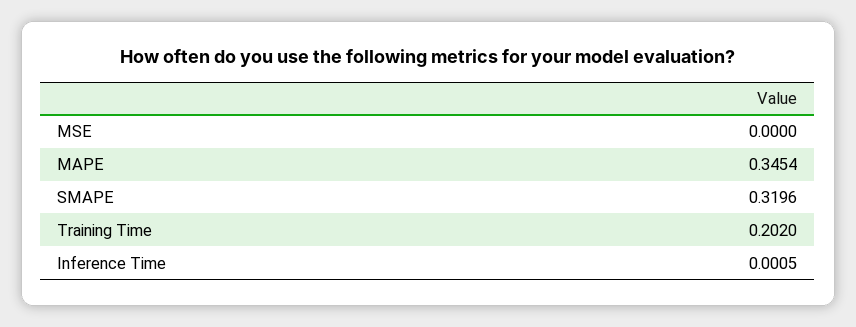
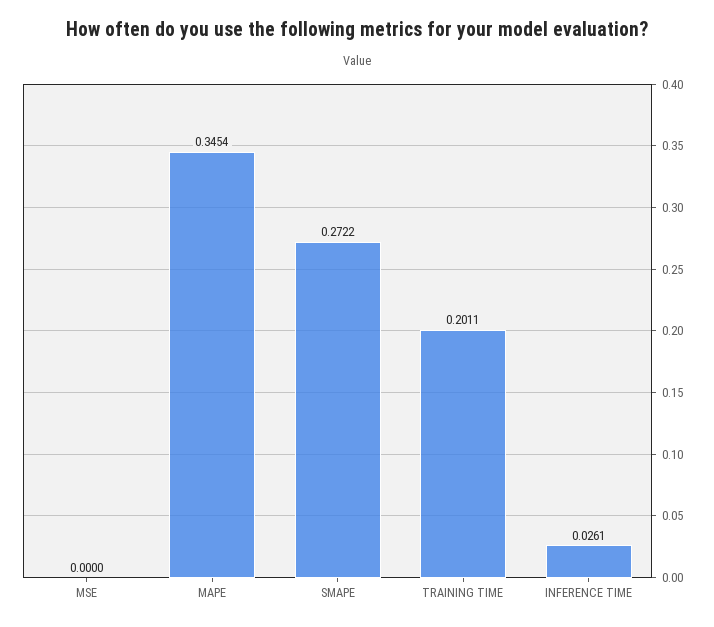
SMAPE: 0.3196 -> 0.2722
Training Time: 0.202 -> 0.2011
Inference Time: 0.0005 -> 0.0261

